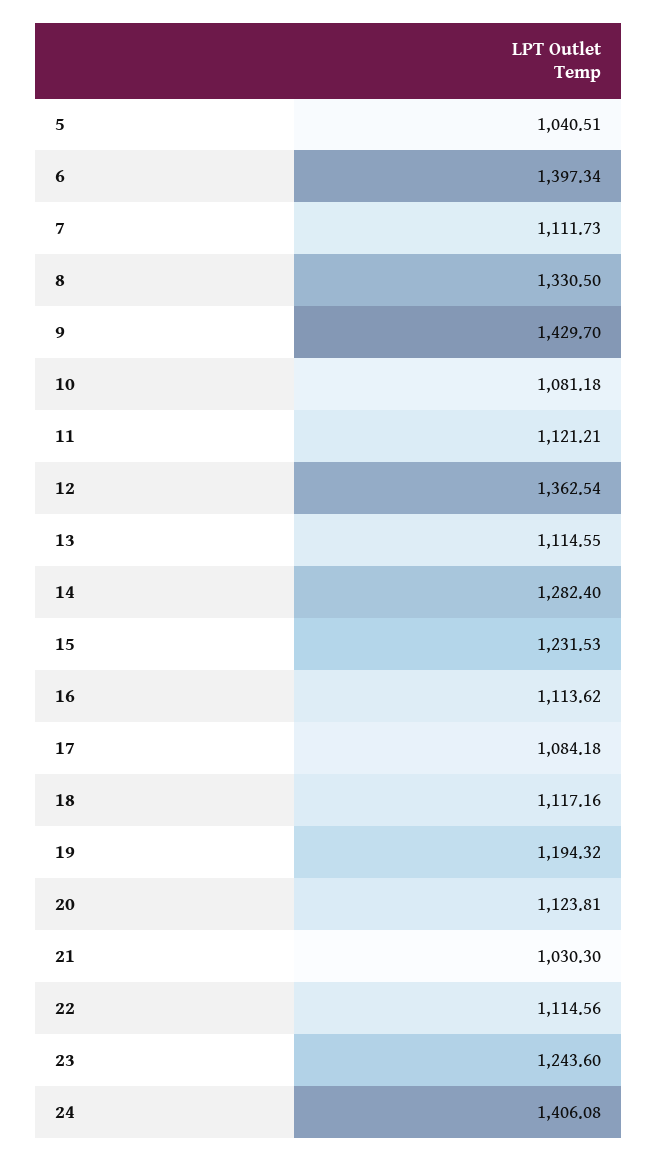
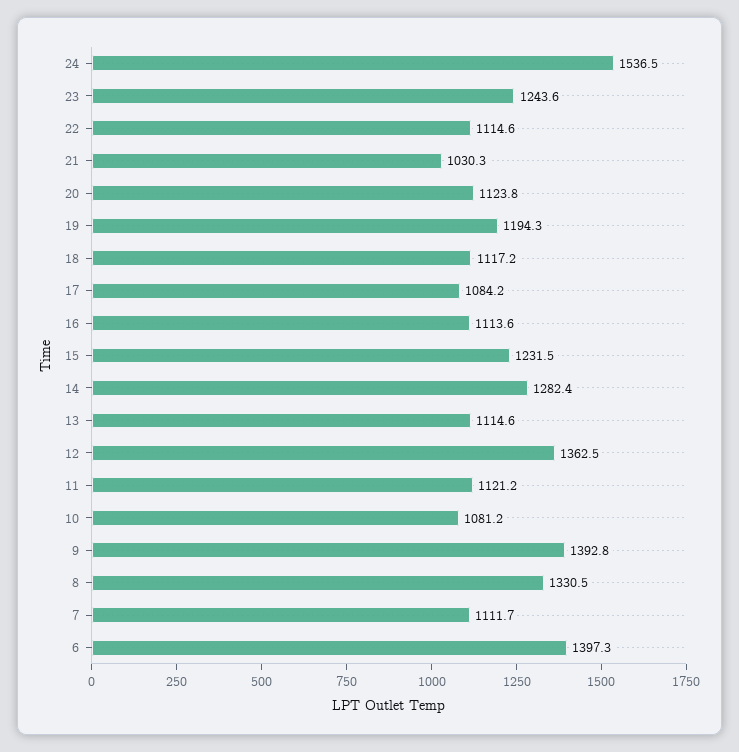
5: 1040.51 -> none
9: 1429.7 -> 1392.8
24: 1406.08 -> 1536.5

